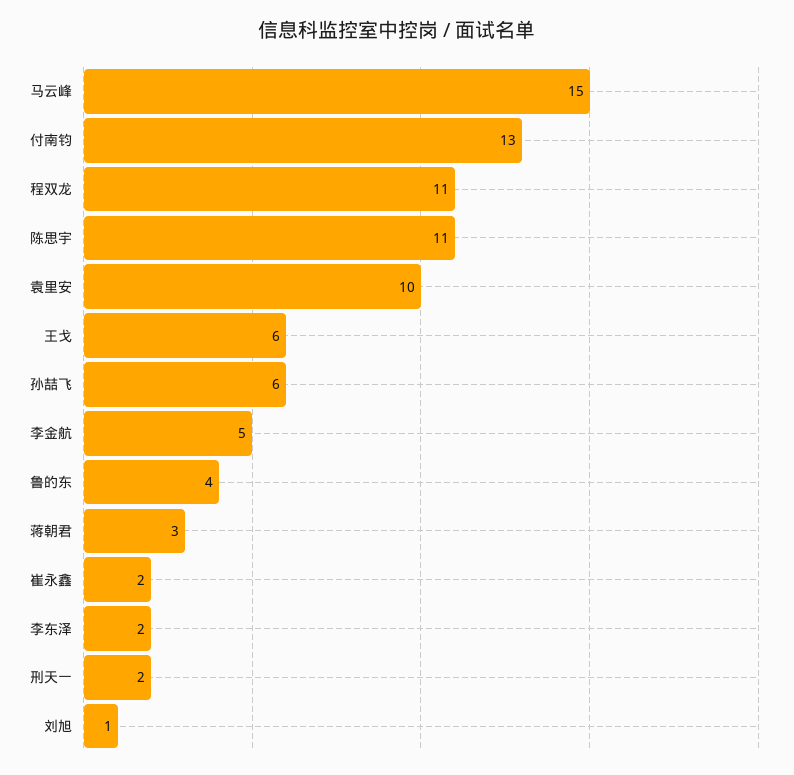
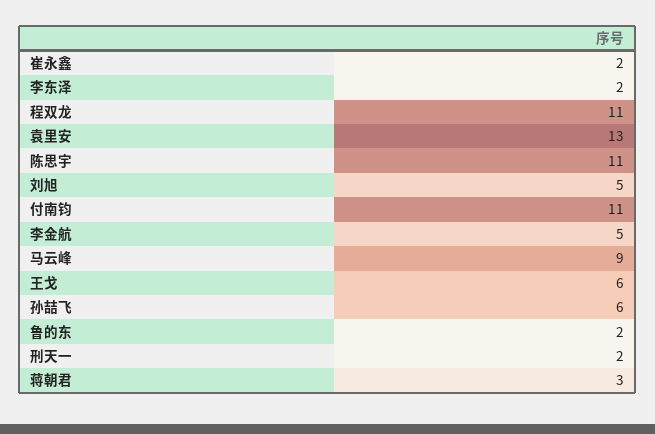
马云峰: 15 -> 9
付南钧: 13 -> 11
袁里安: 10 -> 13
鲁的东: 4 -> 2
刘旭: 1 -> 5

